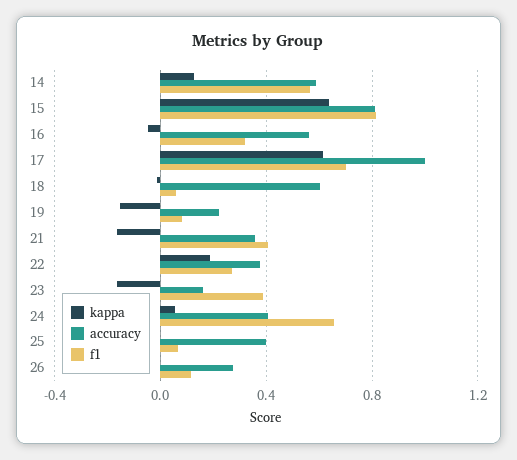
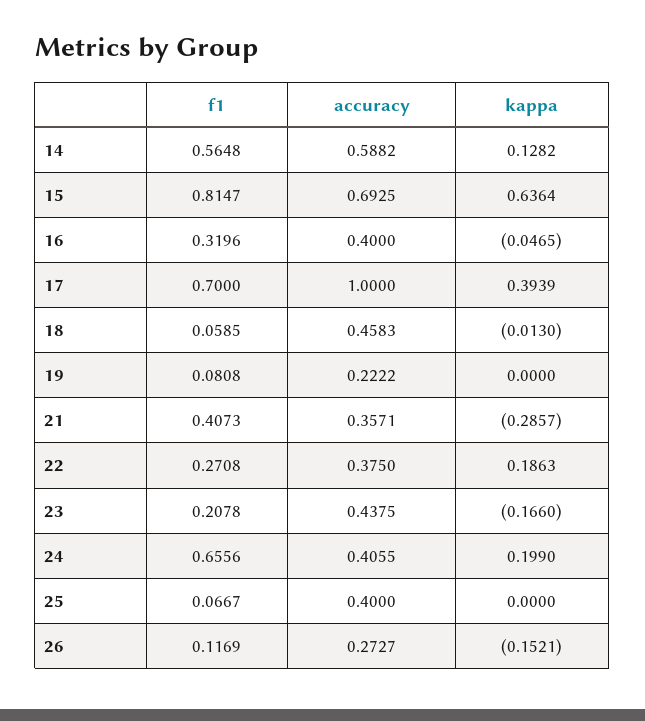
accuracy, 15: 0.8 -> 0.6925
accuracy, 16: 0.55 -> 0.4
kappa, 17: 0.6 -> 0.3939
accuracy, 18: 0.6 -> 0.4583
kappa, 19: -0.15 -> 0
kappa, 21: -0.15 -> -0.2857
accuracy, 23: 0.15 -> 0.4375
f1, 23: 0.4 -> 0.2078
kappa, 24: 0.05 -> 0.199
kappa, 26: 0 -> -0.1521

